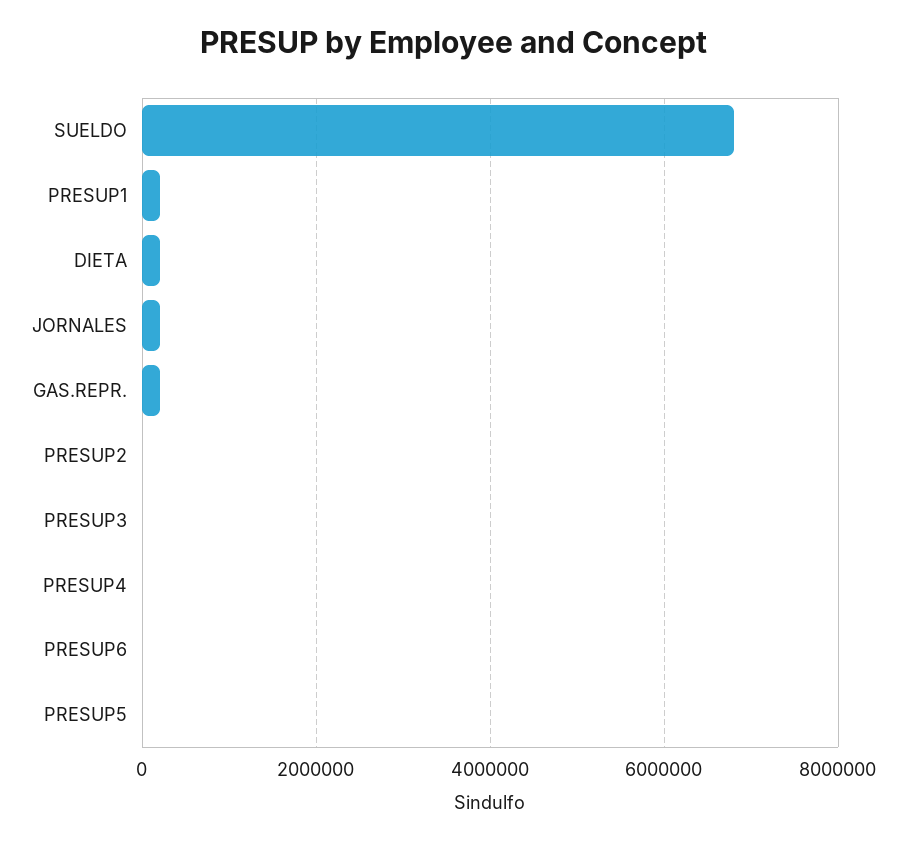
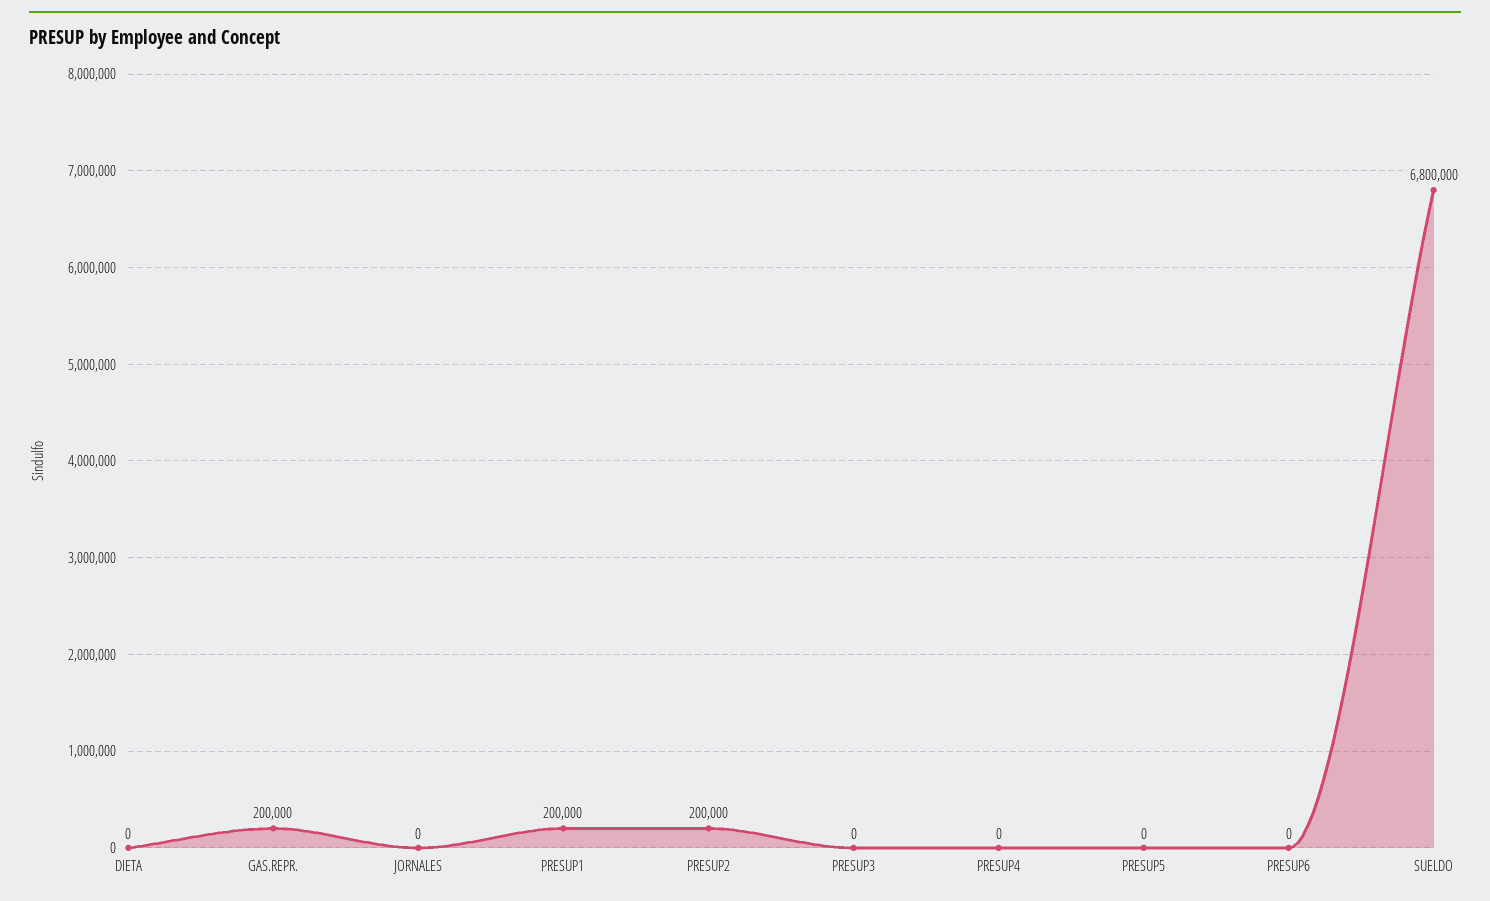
DIETA: 200000 -> 0
JORNALES: 200000 -> 0
PRESUP2: 0 -> 200000

